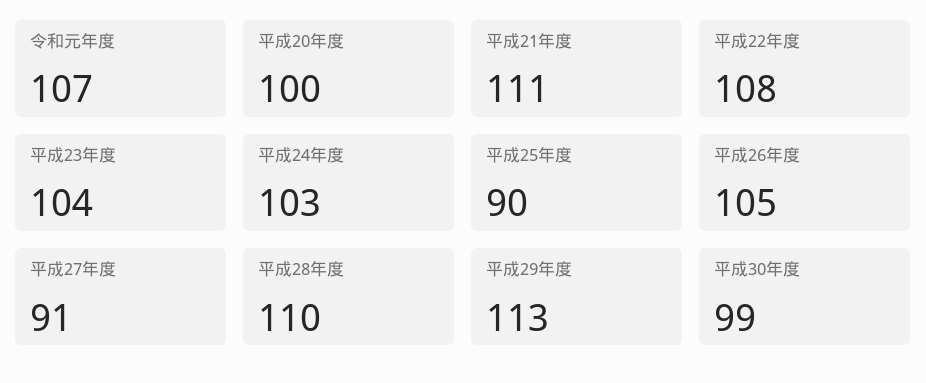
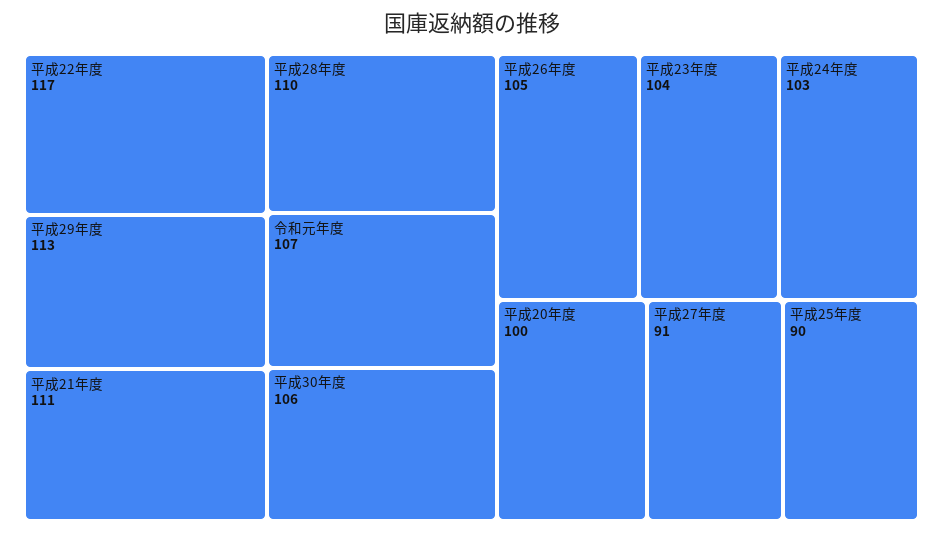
平成22年度: 108 -> 117
平成30年度: 99 -> 106

